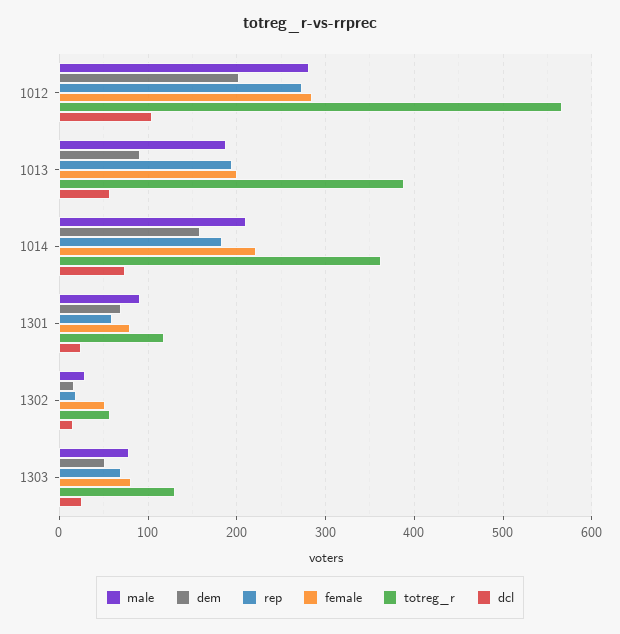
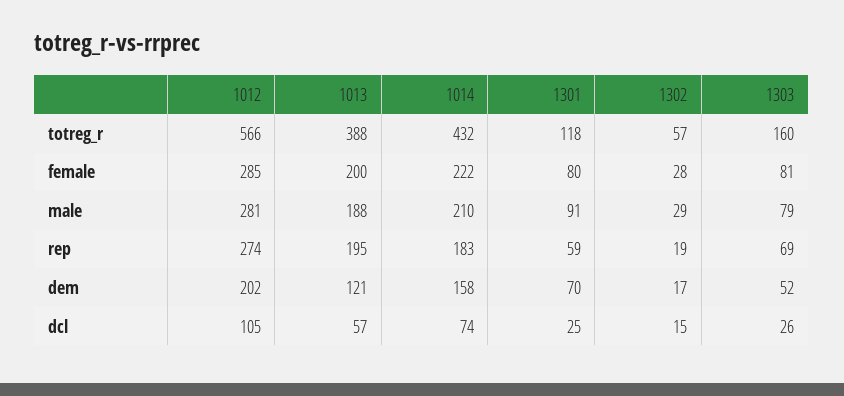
dem, 1013: 90 -> 121
totreg_r, 1014: 360 -> 432
female, 1302: 50 -> 28
totreg_r, 1303: 130 -> 160

